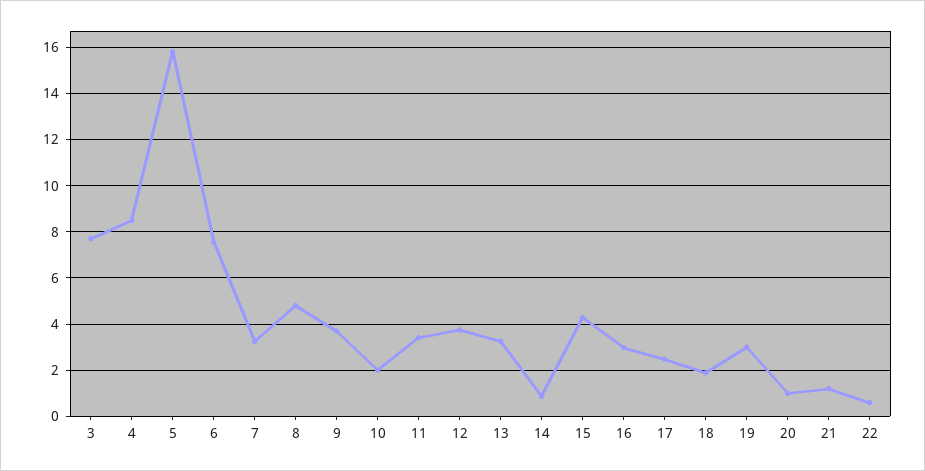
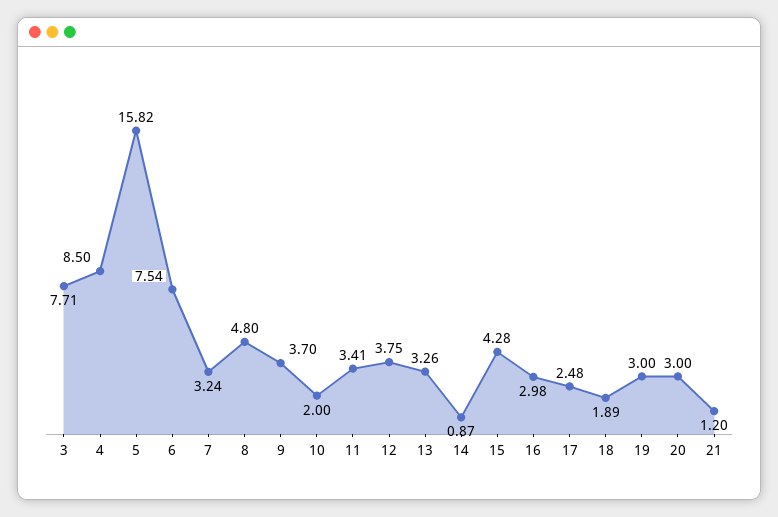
20: 1 -> 3
22: 0.5 -> none

